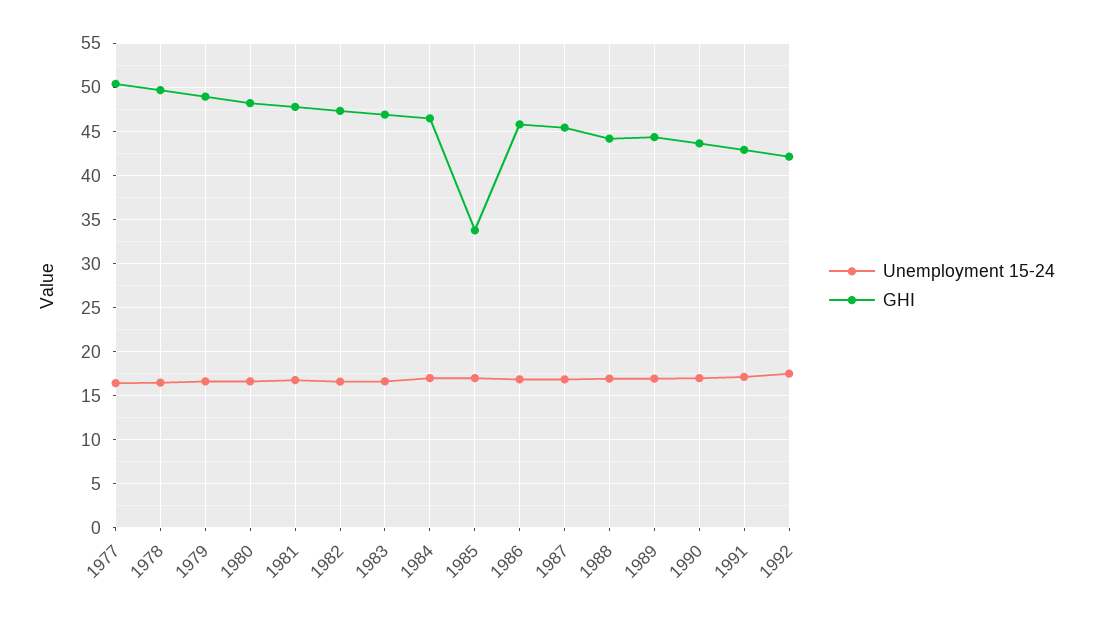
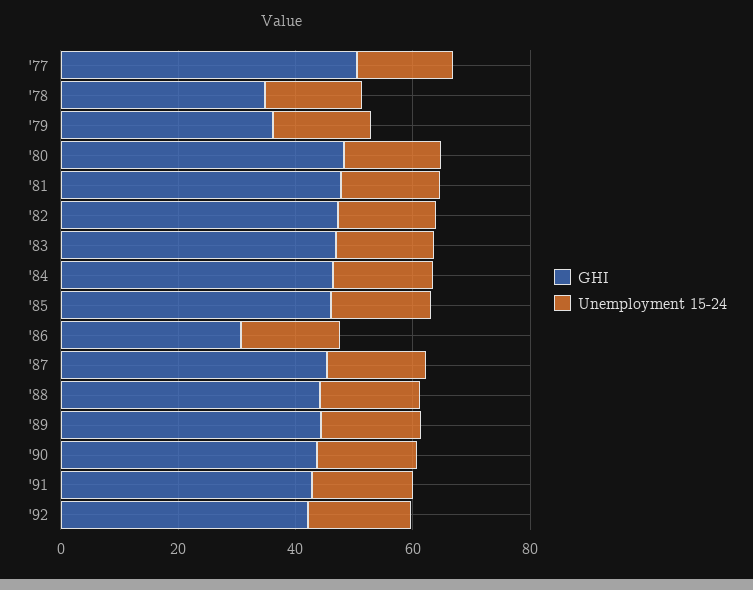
GHI, 1978: 50 -> 35
GHI, 1979: 49 -> 35
GHI, 1985: 34 -> 45
GHI, 1986: 46 -> 30

